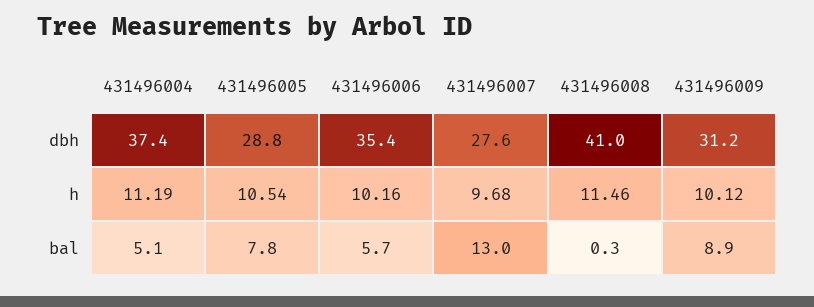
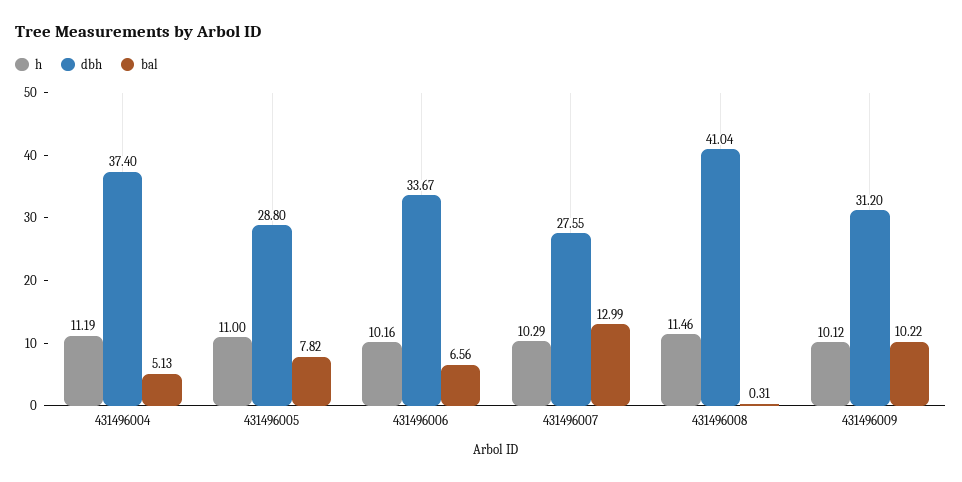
dbh, 431496006: 35.4 -> 33.67
h, 431496005: 10.54 -> 11
h, 431496007: 9.68 -> 10.29
bal, 431496006: 5.7 -> 6.56
bal, 431496009: 8.9 -> 10.22

